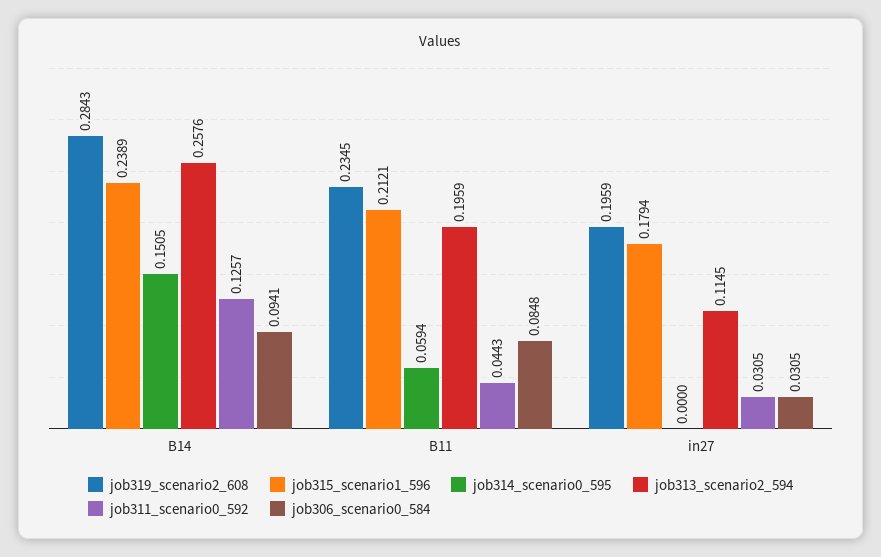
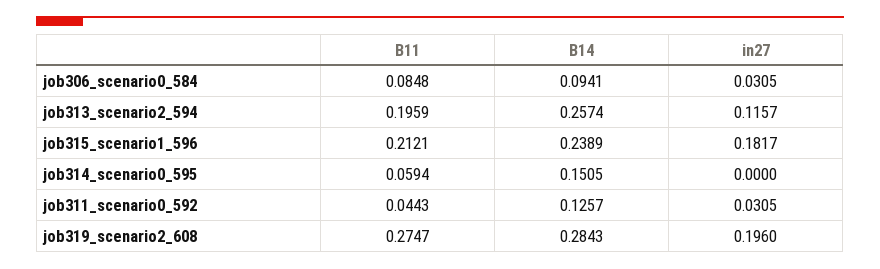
job313_scenario2_594, B14: 0.2576 -> 0.2574
job319_scenario2_608, B11: 0.2345 -> 0.2747
job319_scenario2_608, in27: 0.1959 -> 0.196
job315_scenario1_596, in27: 0.1794 -> 0.1817
job313_scenario2_594, in27: 0.1145 -> 0.1157

